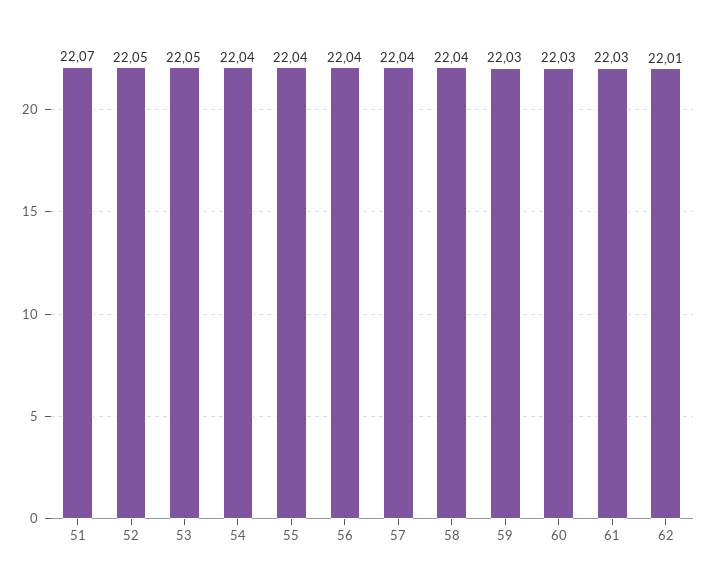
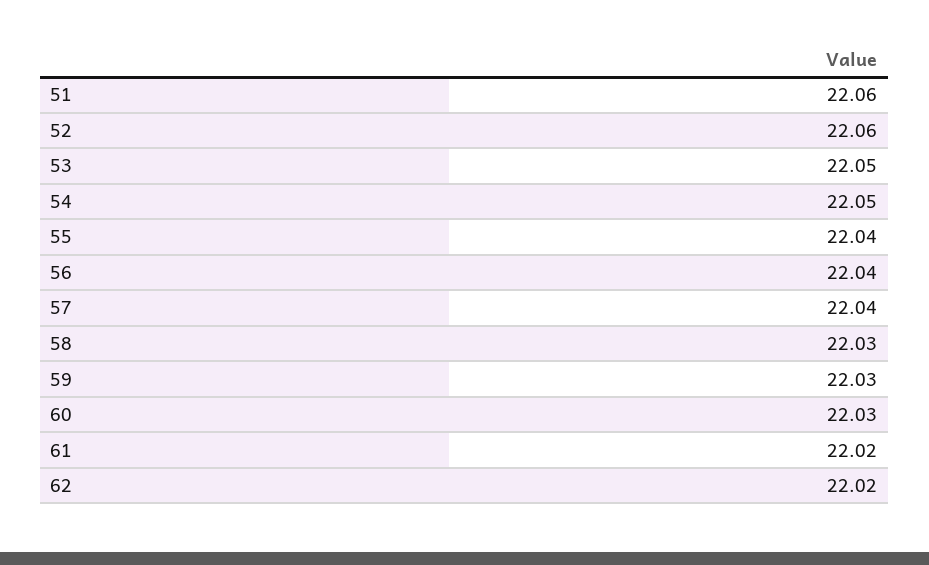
51: 22.07 -> 22.06
52: 22.05 -> 22.06
54: 22.04 -> 22.05
58: 22.04 -> 22.03
61: 22.03 -> 22.02
62: 22.01 -> 22.02

